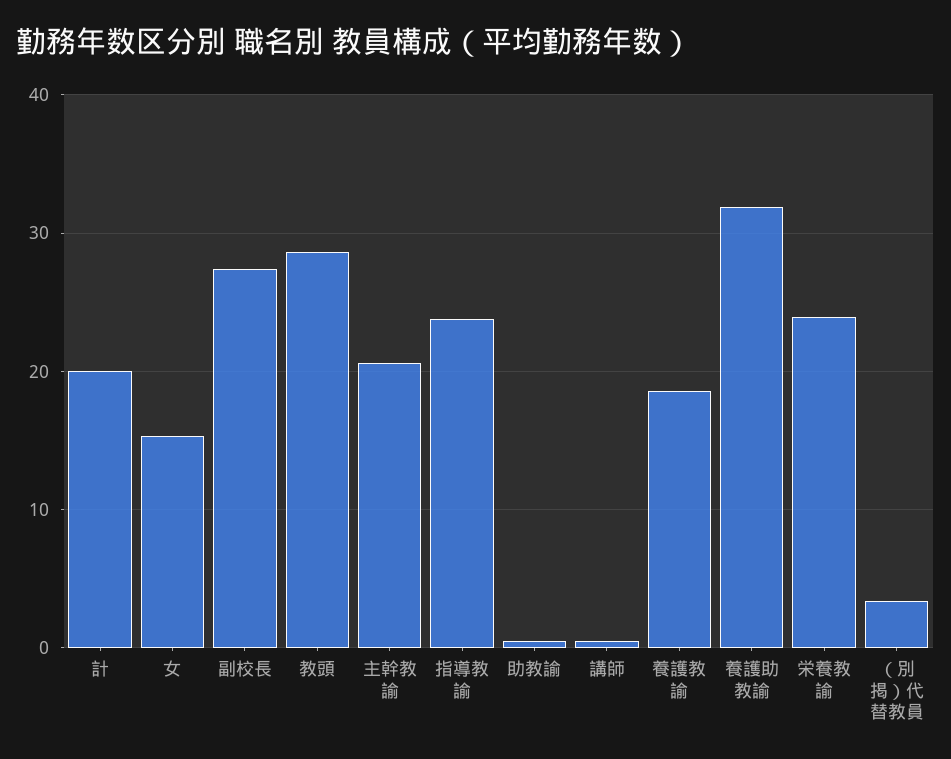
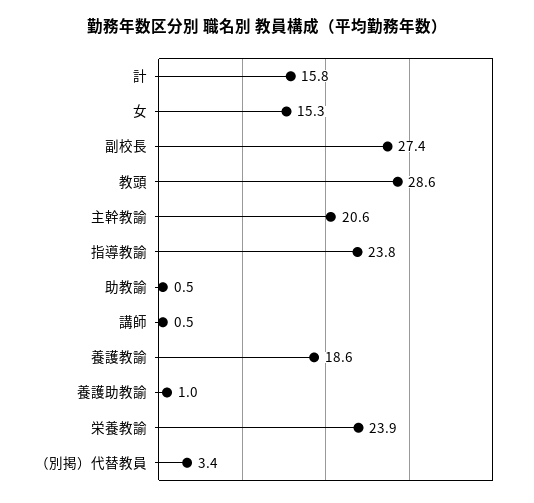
計: 20 -> 15.8
養護助教諭: 32 -> 1

